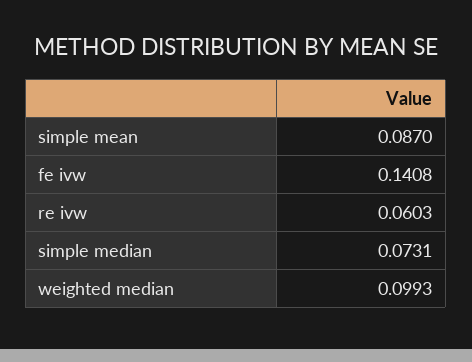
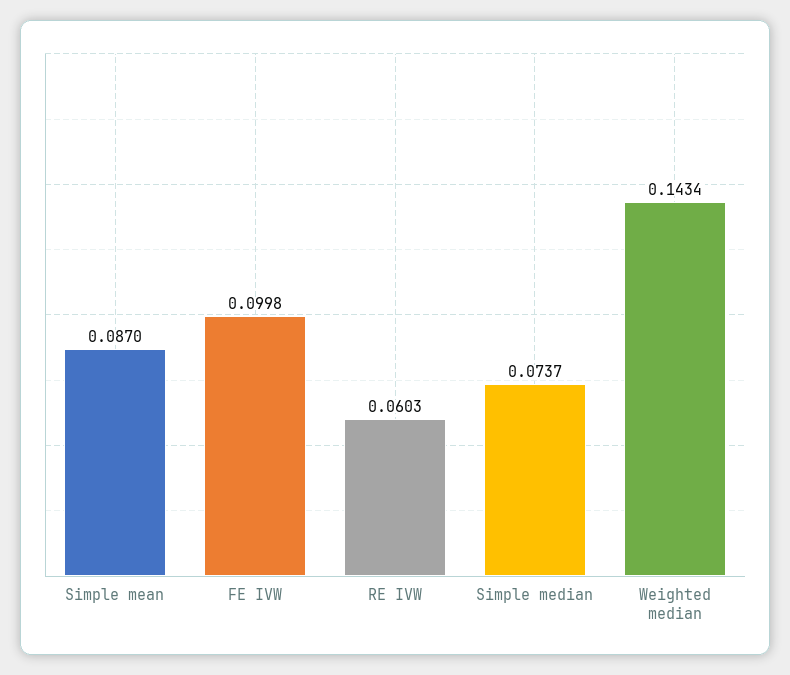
fe ivw: 0.1408 -> 0.0998
simple median: 0.0731 -> 0.0737
weighted median: 0.0993 -> 0.1434

